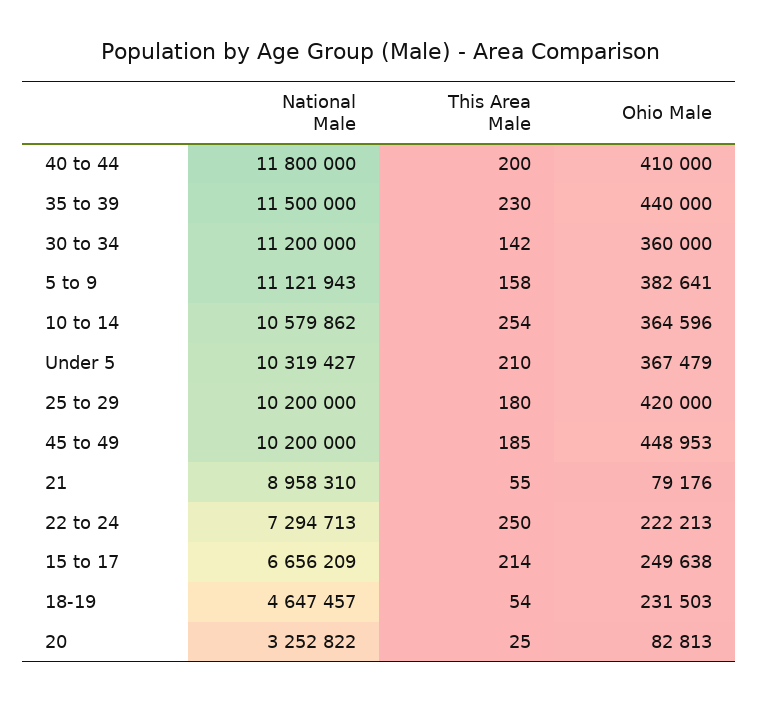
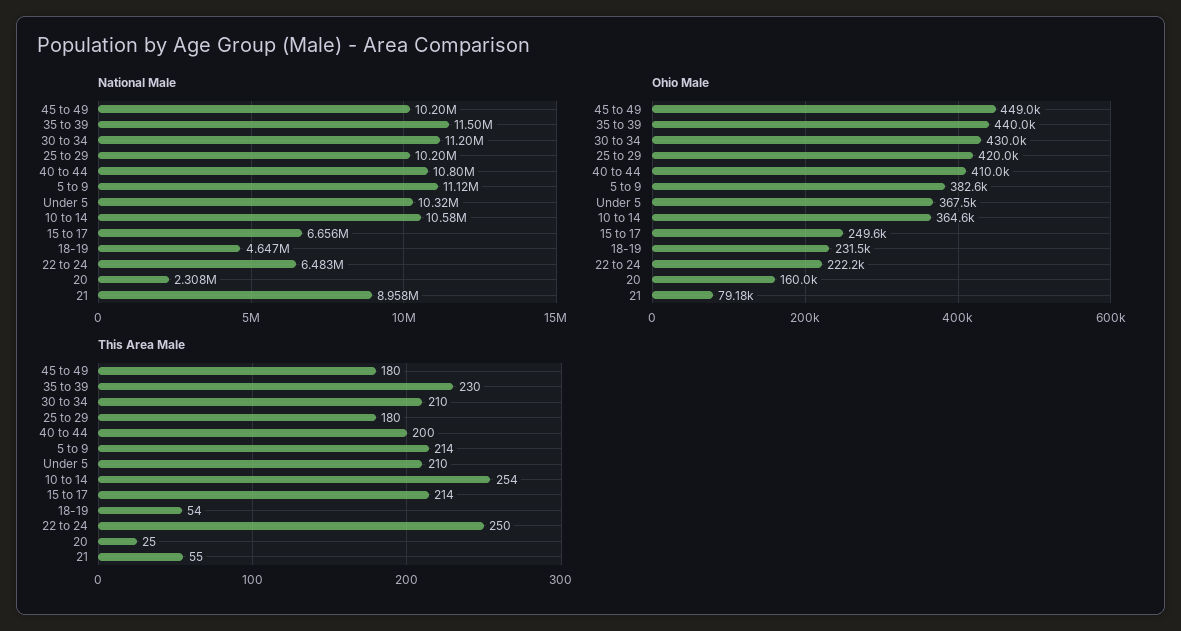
National Male, 40 to 44: 11800000 -> 10800000
This Area Male, 30 to 34: 142 -> 210
Ohio Male, 30 to 34: 360000 -> 430000
This Area Male, 5 to 9: 158 -> 214
This Area Male, 45 to 49: 185 -> 180
National Male, 22 to 24: 7294713 -> 6483000
National Male, 20: 3252822 -> 2308000
Ohio Male, 20: 82813 -> 160000

